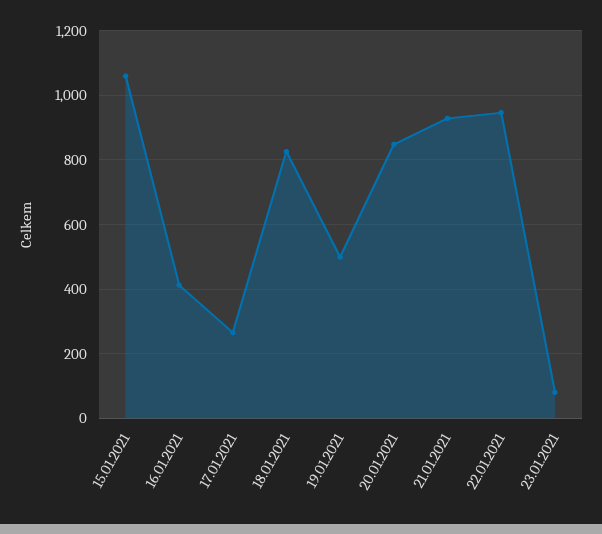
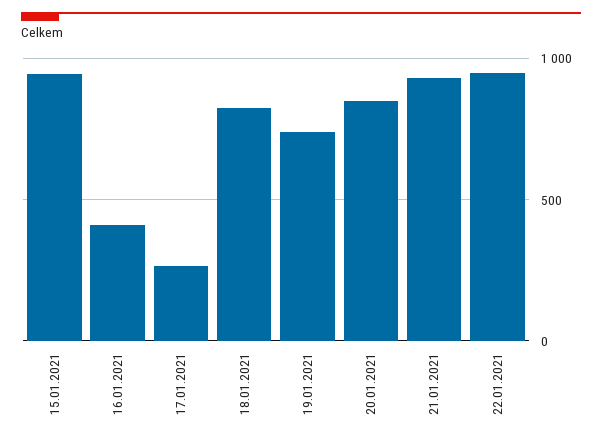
15.01.2021: 1060 -> 950
19.01.2021: 500 -> 750
23.01.2021: 80 -> none

